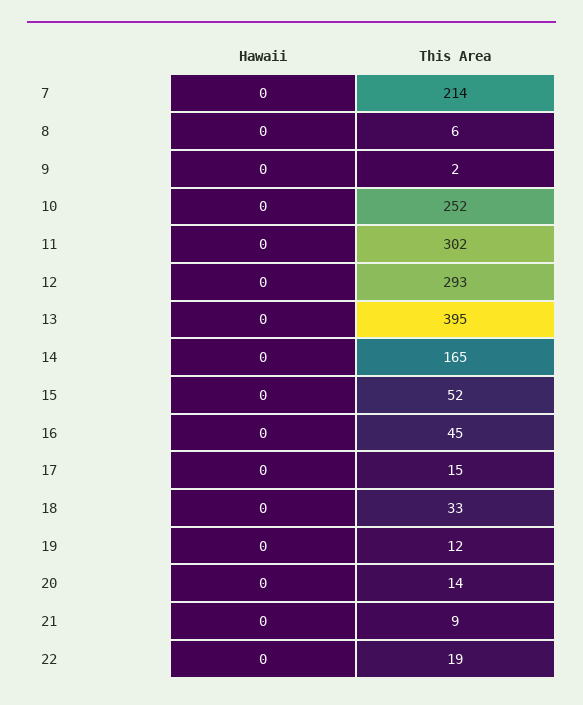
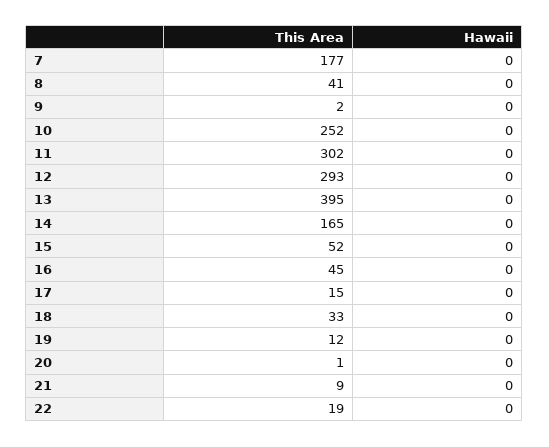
This Area, 7: 214 -> 177
This Area, 8: 6 -> 41
This Area, 20: 14 -> 1

